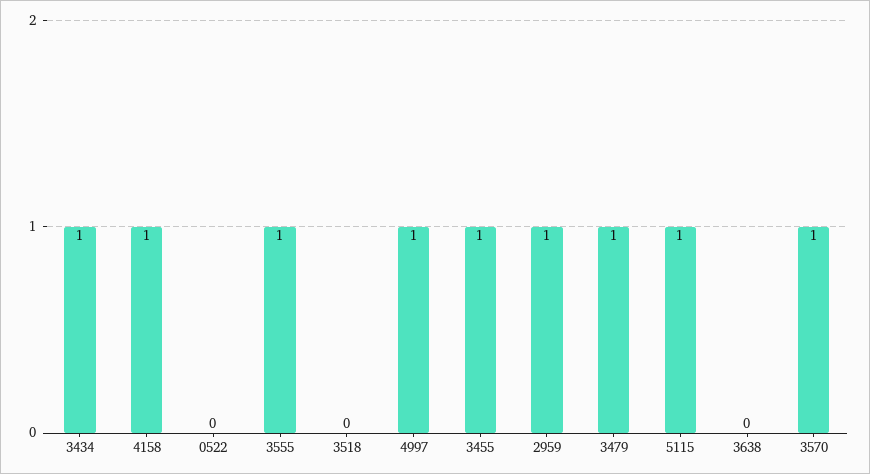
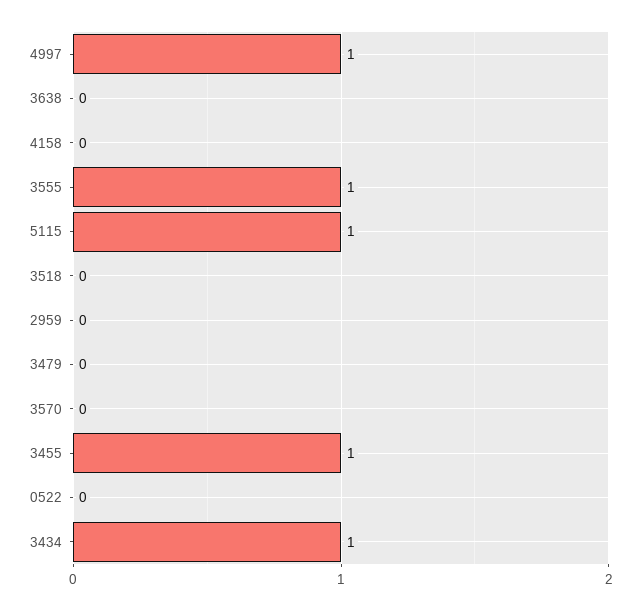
4158: 1 -> 0
2959: 1 -> 0
3479: 1 -> 0
3570: 1 -> 0

